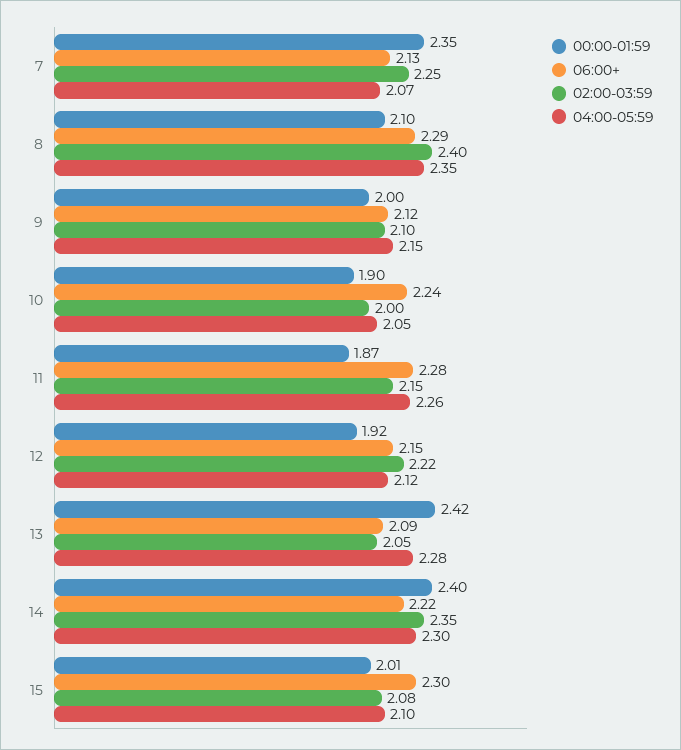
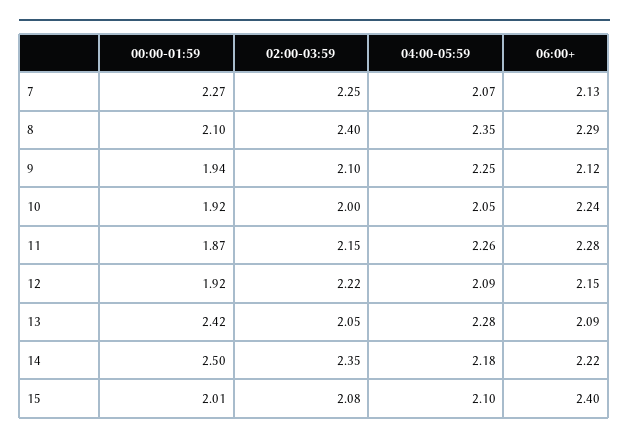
00:00-01:59, 7: 2.35 -> 2.27
00:00-01:59, 9: 2 -> 1.94
04:00-05:59, 9: 2.15 -> 2.25
00:00-01:59, 10: 1.9 -> 1.92
04:00-05:59, 12: 2.12 -> 2.09
00:00-01:59, 14: 2.4 -> 2.5
04:00-05:59, 14: 2.3 -> 2.18
06:00+, 15: 2.3 -> 2.4

